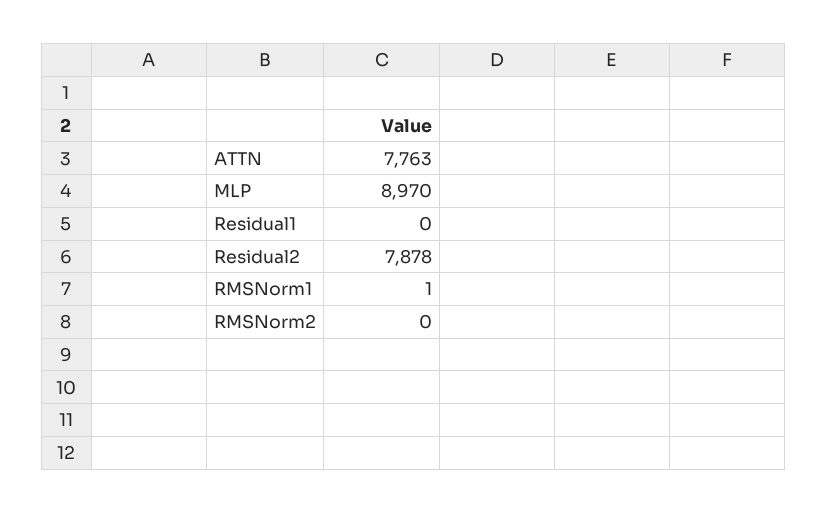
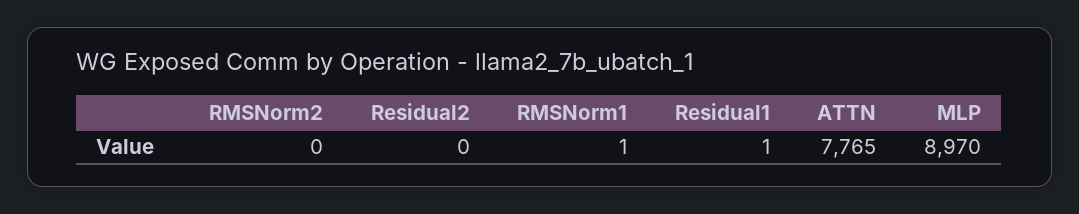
ATTN: 7763 -> 7765
Residual1: 0 -> 1
Residual2: 7878 -> 0

